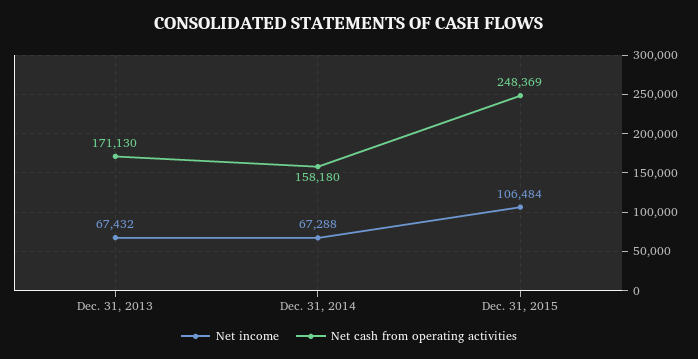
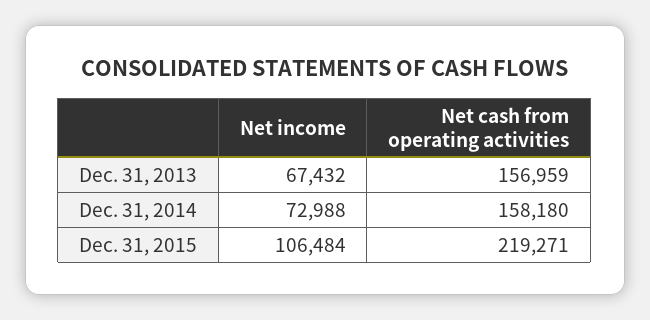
Net cash from operating activities, Dec. 31, 2013: 171130 -> 156959
Net income, Dec. 31, 2014: 67288 -> 72988
Net cash from operating activities, Dec. 31, 2015: 248369 -> 219271

